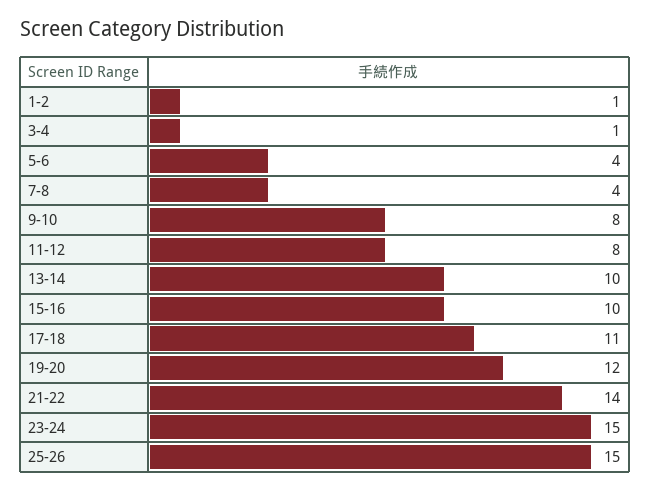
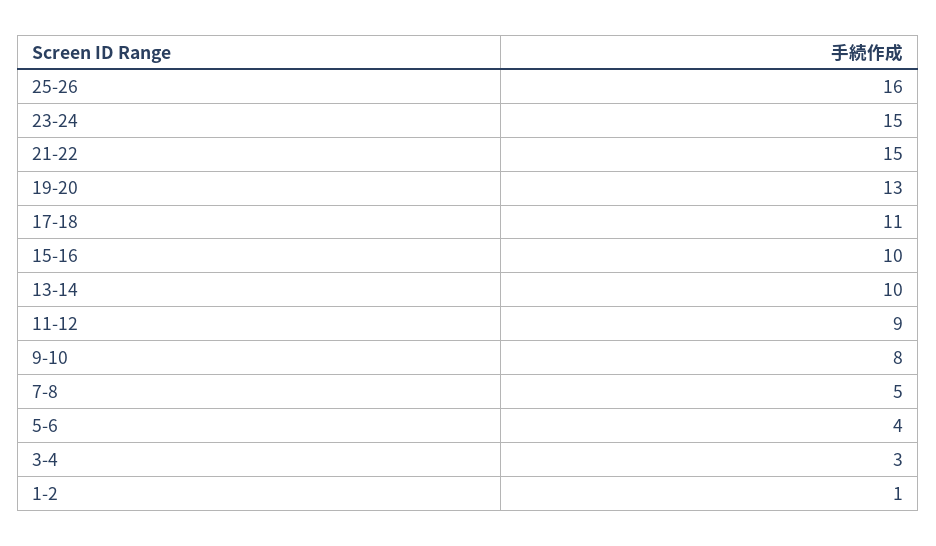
3-4: 1 -> 3
7-8: 4 -> 5
11-12: 8 -> 9
19-20: 12 -> 13
21-22: 14 -> 15
25-26: 15 -> 16

